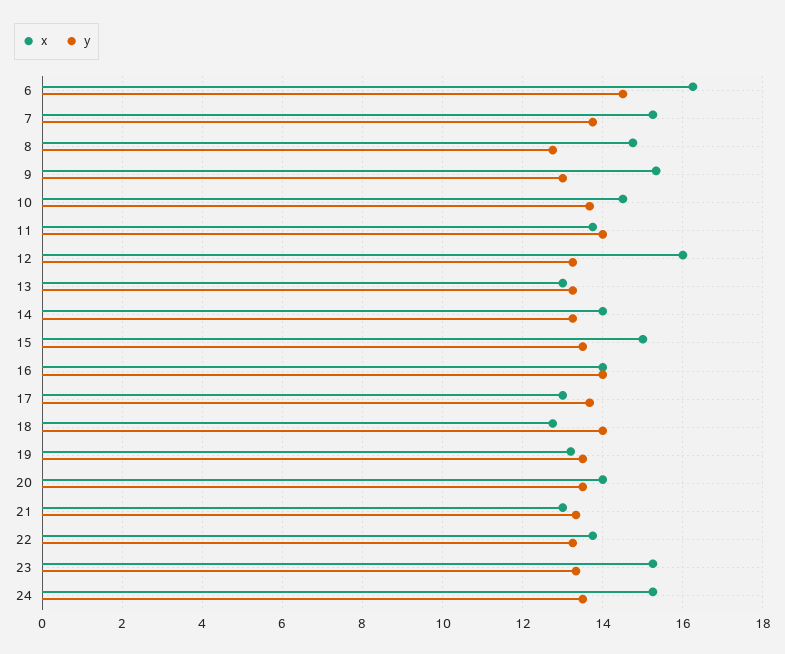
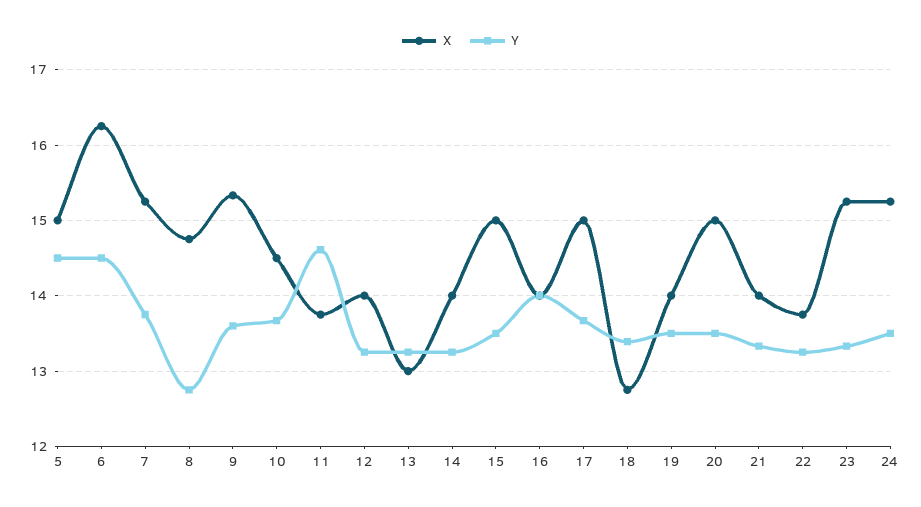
y, 9: 13 -> 13.6
y, 11: 14 -> 14.6
x, 12: 16 -> 14
x, 17: 13 -> 15
y, 18: 14 -> 13.4
x, 19: 13.2 -> 14
x, 20: 14 -> 15
x, 21: 13 -> 14
x, 5: none -> 15
y, 5: none -> 14.5

